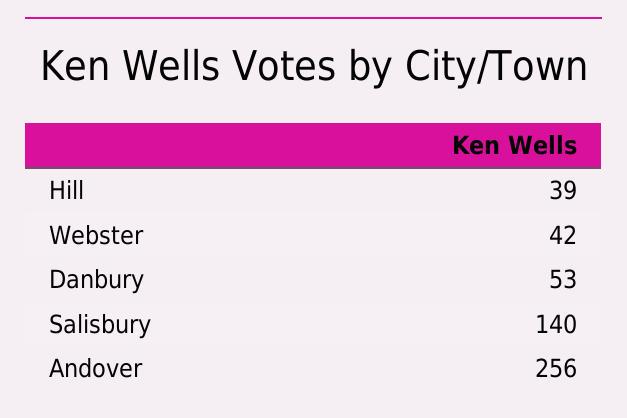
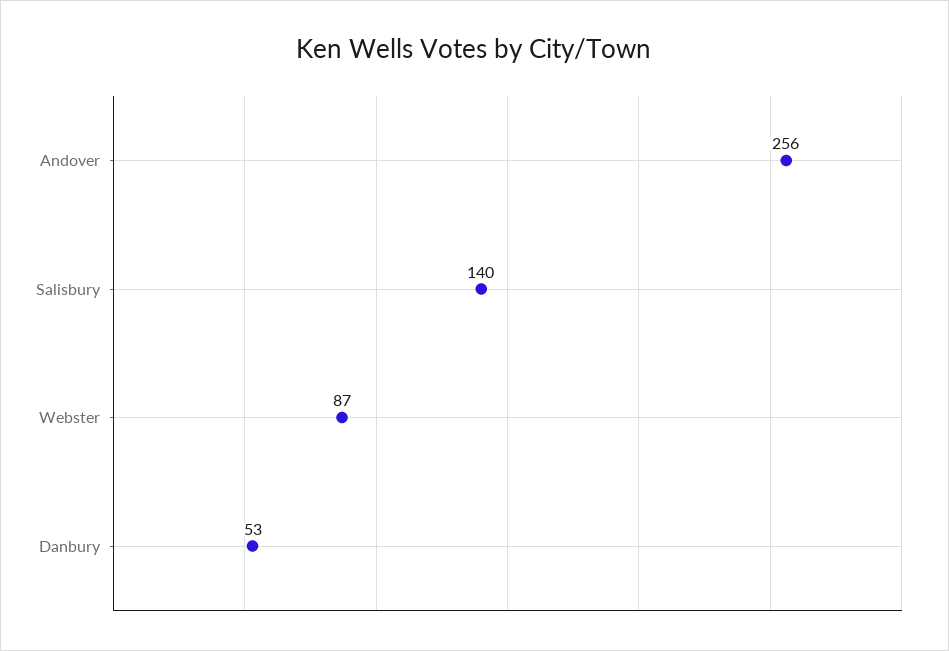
Hill: 39 -> none
Webster: 42 -> 87

